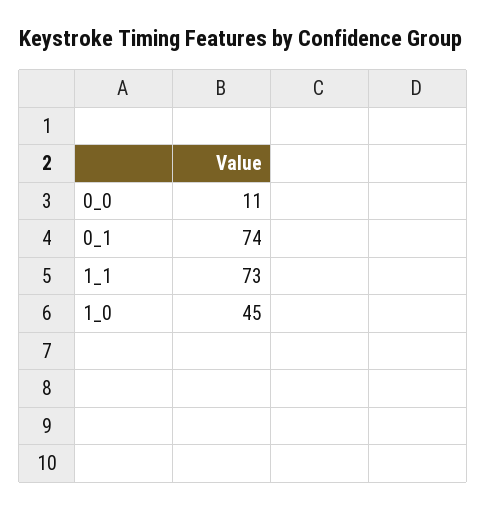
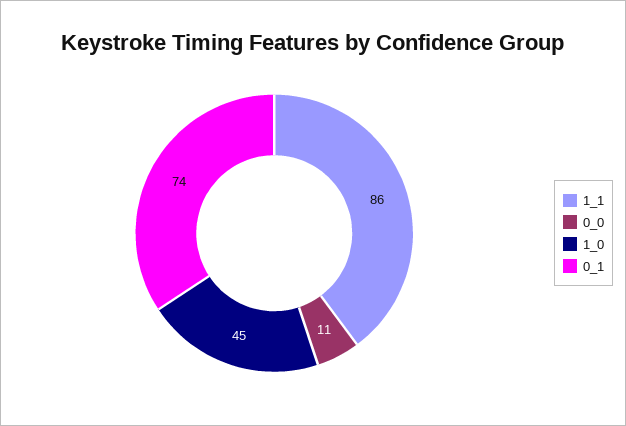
1_1: 73 -> 86

